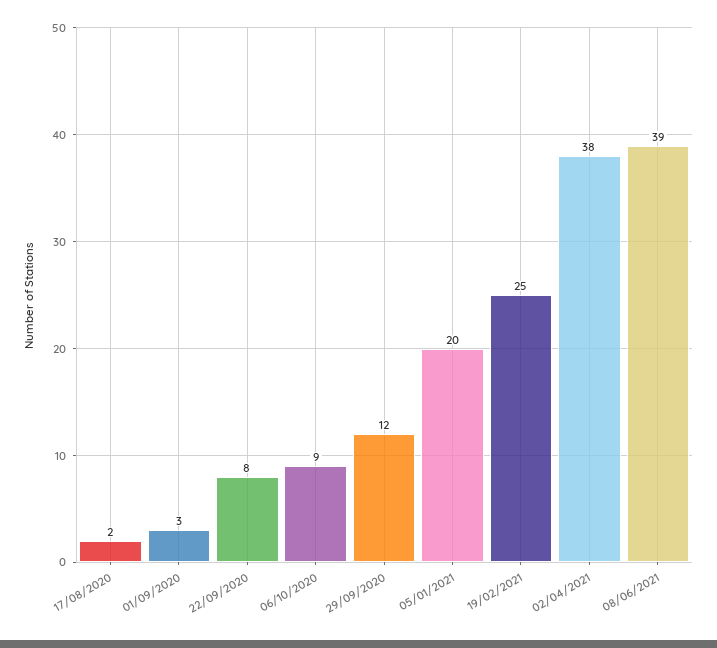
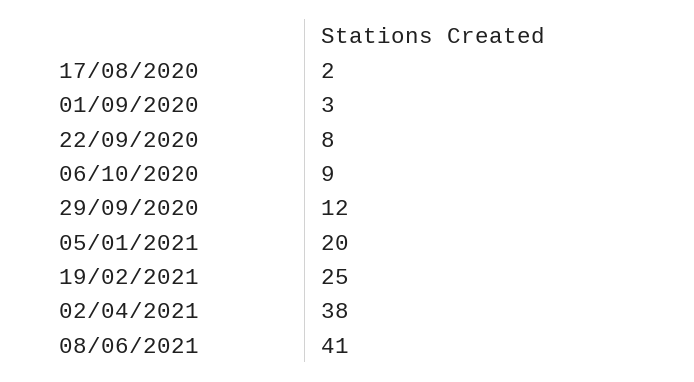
08/06/2021: 39 -> 41

